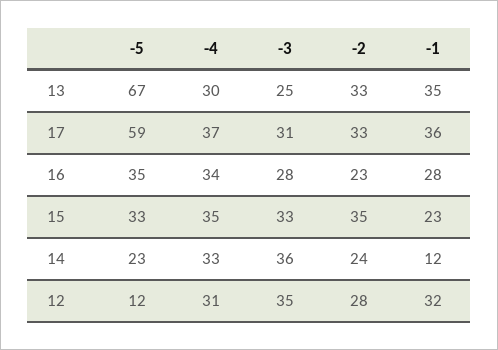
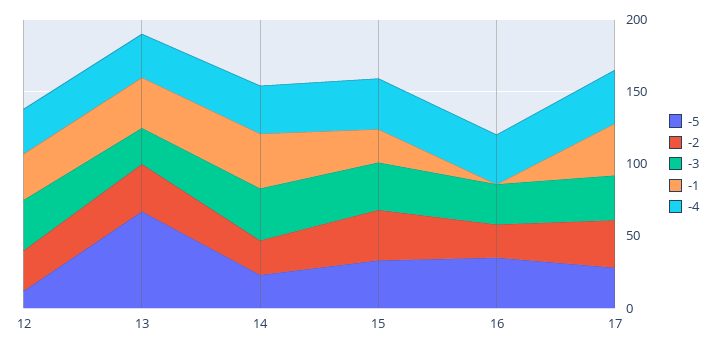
-5, 17: 59 -> 30
-1, 16: 28 -> 0
-1, 14: 12 -> 40

